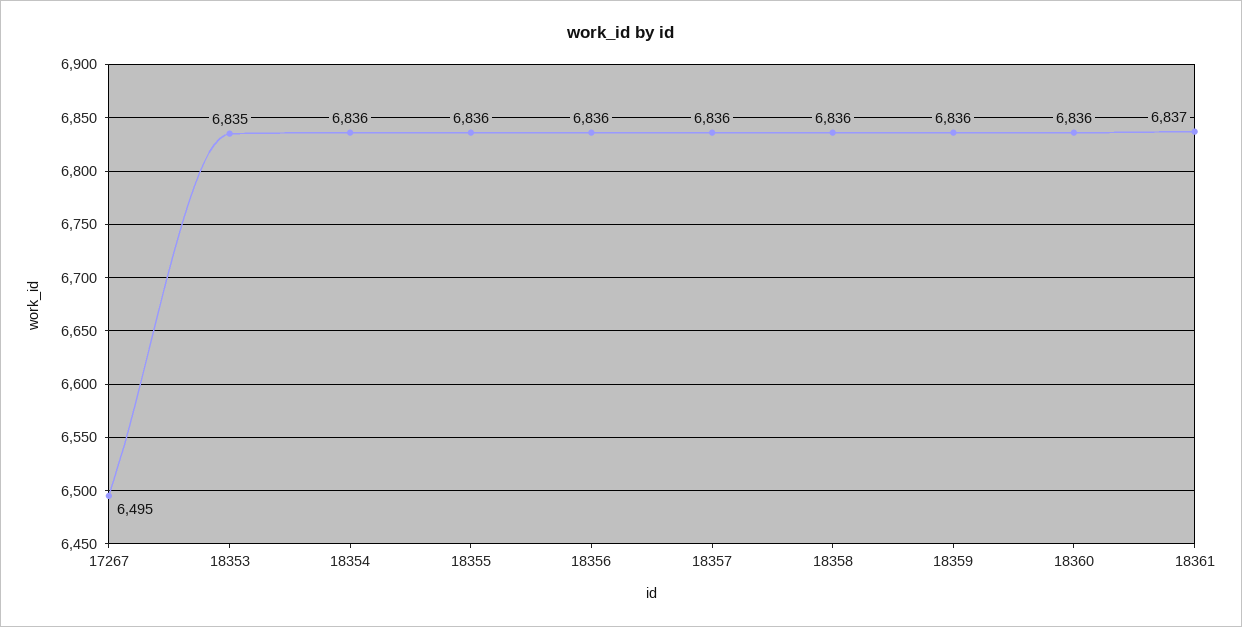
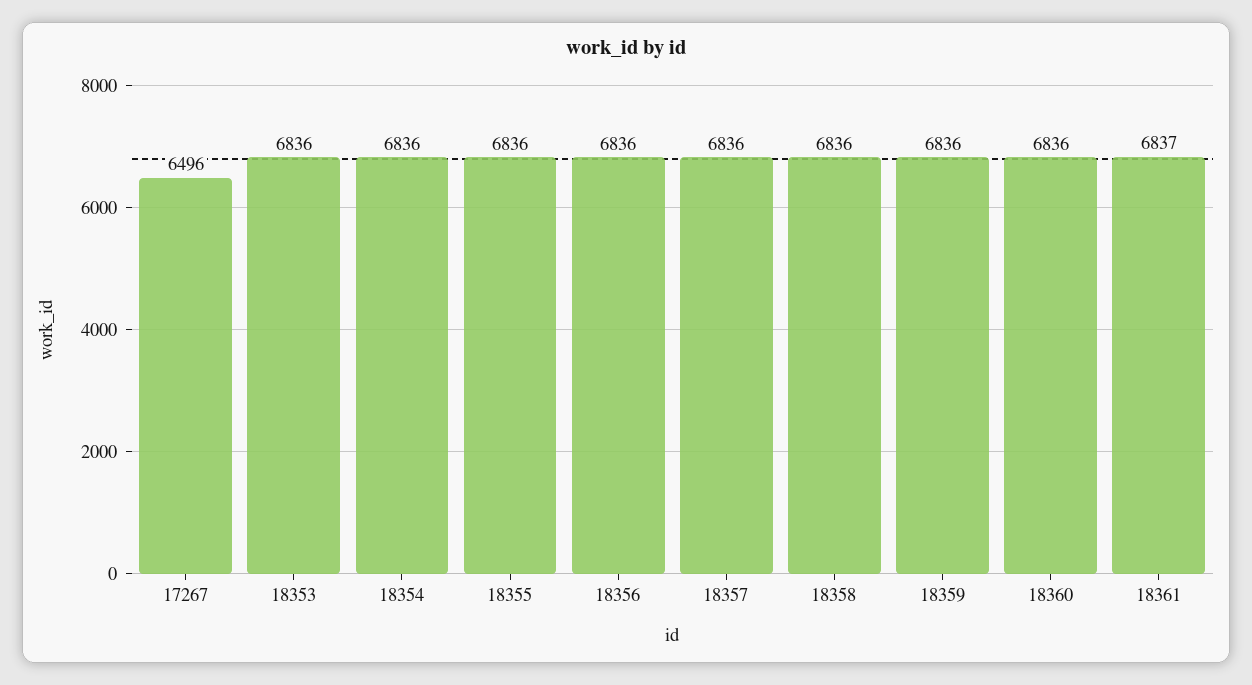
17267: 6495 -> 6496
18353: 6835 -> 6836

